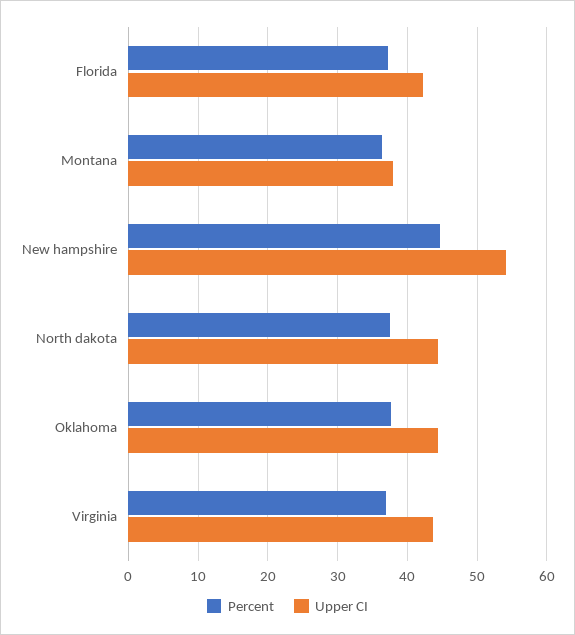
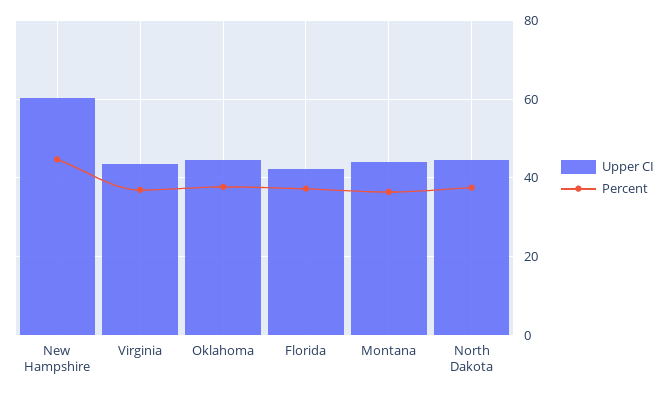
Upper CI, Montana: 38 -> 44
Upper CI, New hampshire: 54 -> 60

